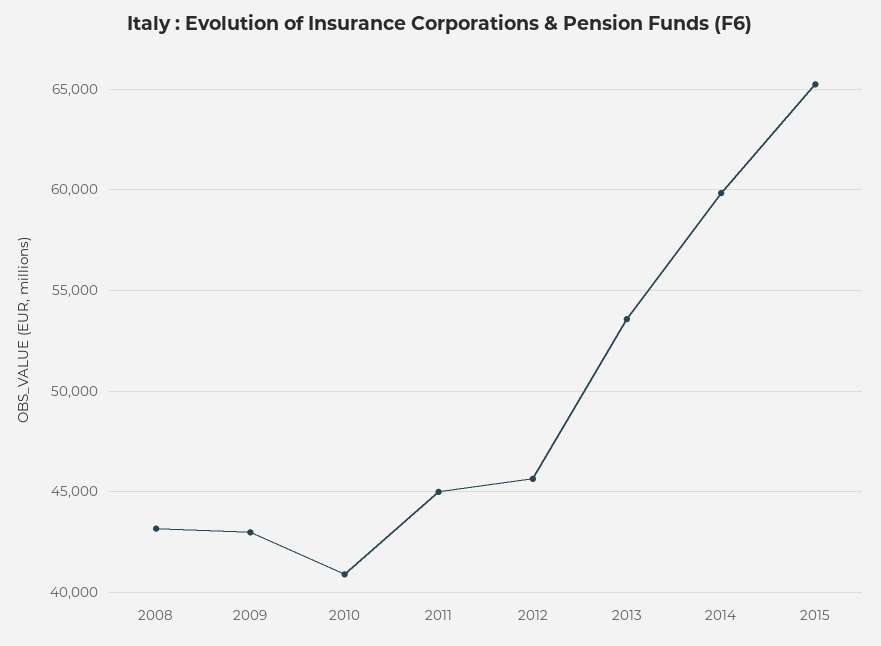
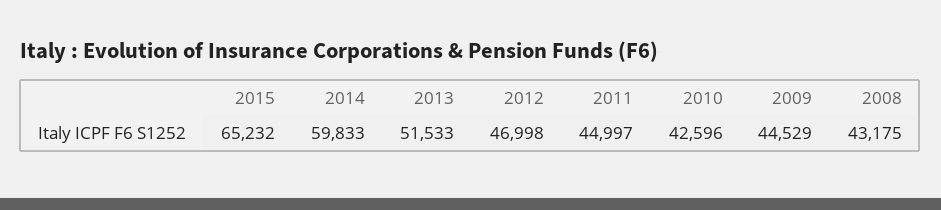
2009: 43000 -> 44529
2010: 41000 -> 42596
2012: 45500 -> 46998
2013: 53500 -> 51533

